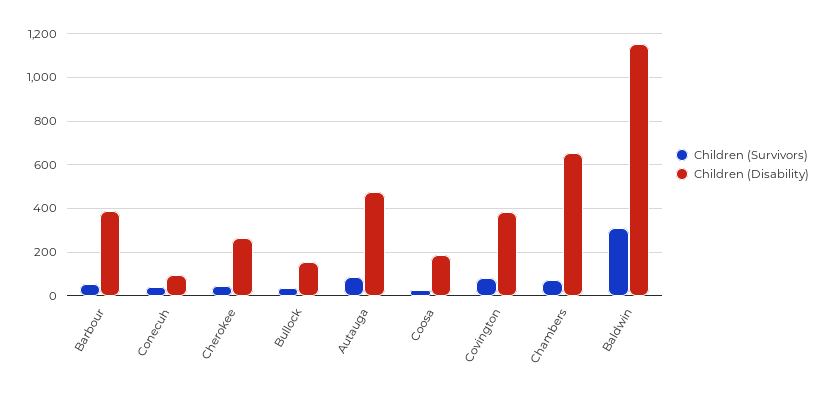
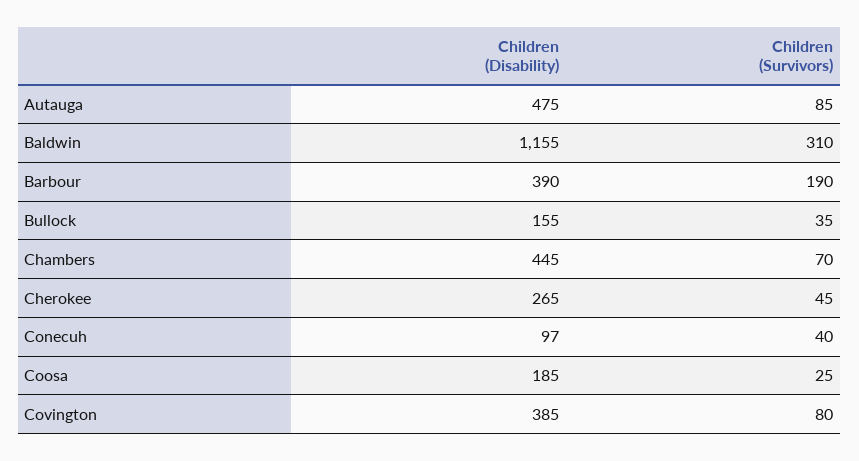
Children (Survivors), Barbour: 50 -> 190
Children (Disability), Chambers: 650 -> 445

